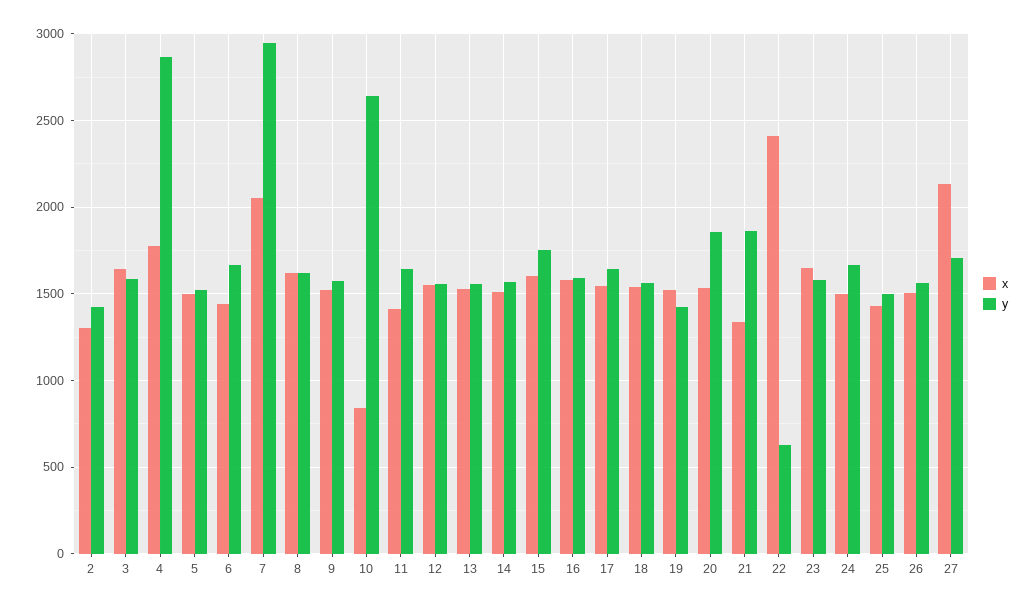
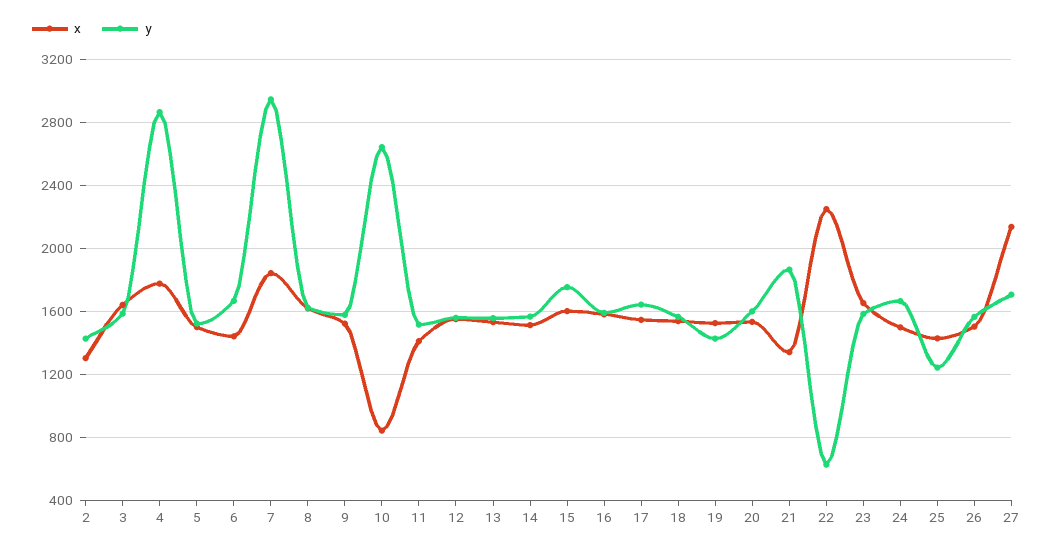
x, 7: 2050 -> 1850
y, 11: 1650 -> 1500
y, 20: 1850 -> 1600
x, 22: 2400 -> 2250
y, 25: 1500 -> 1250

